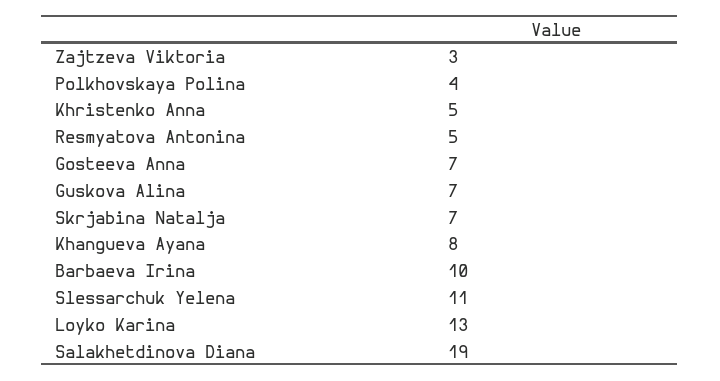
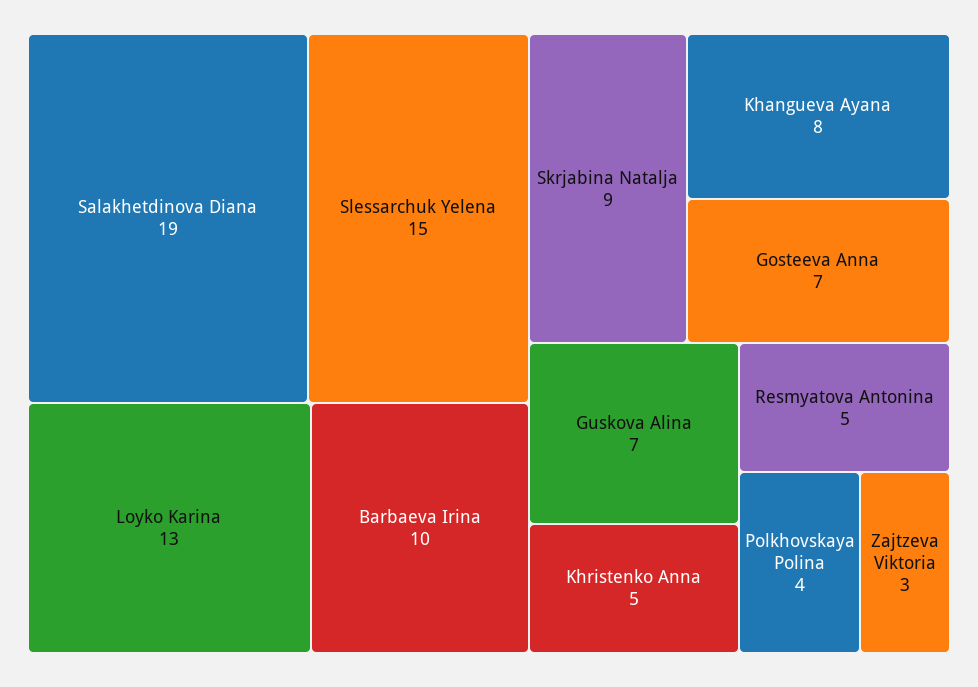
Skrjabina Natalja: 7 -> 9
Slessarchuk Yelena: 11 -> 15

